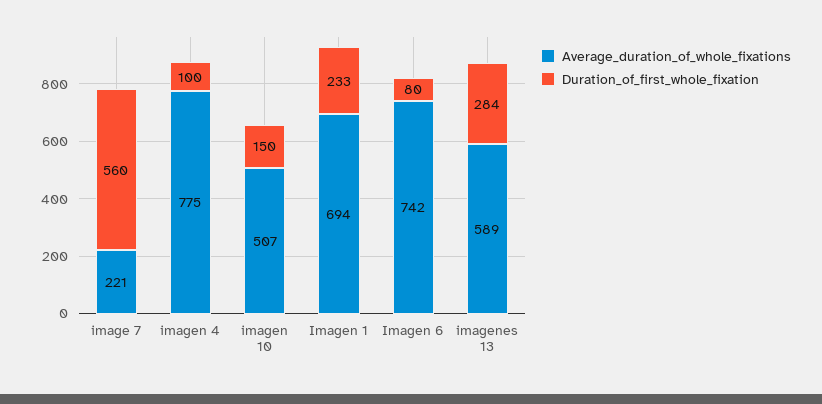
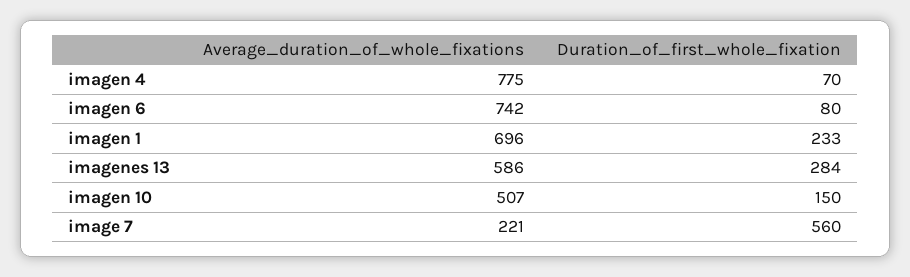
Duration_of_first_whole_fixation, imagen 4: 100 -> 70
Average_duration_of_whole_fixations, Imagen 1: 694 -> 696
Average_duration_of_whole_fixations, imagenes 13: 589 -> 586

